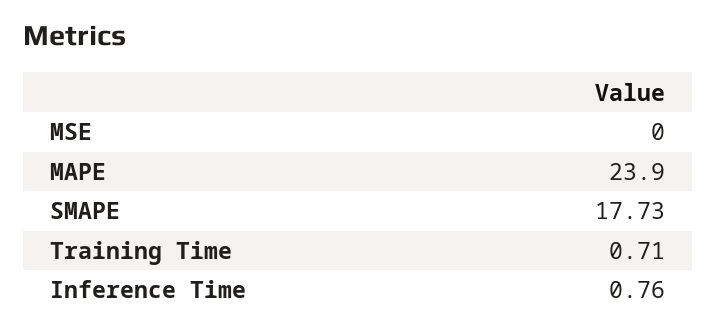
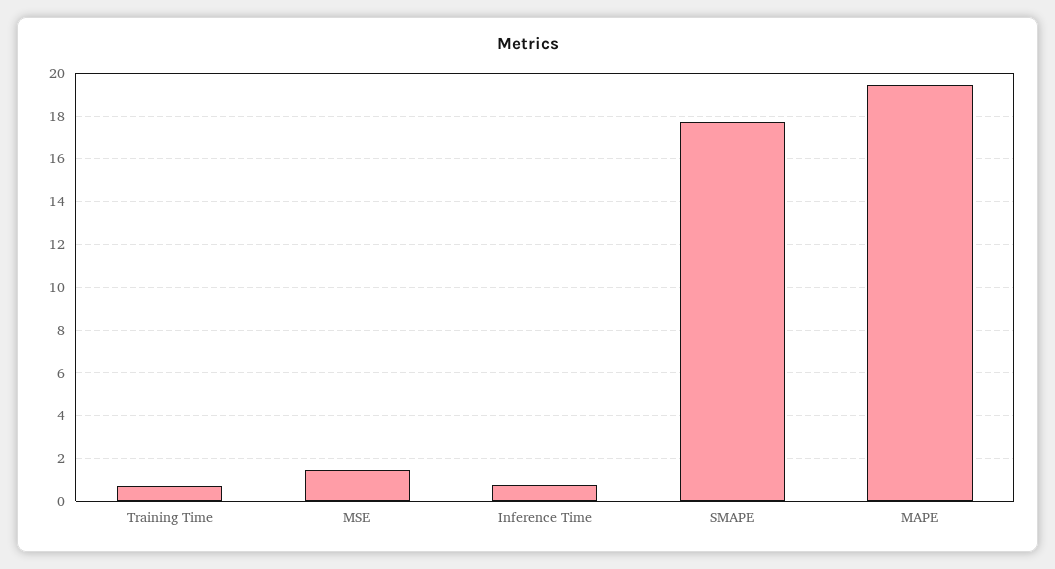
MSE: 0 -> 1.5
MAPE: 23.9 -> 19.5

